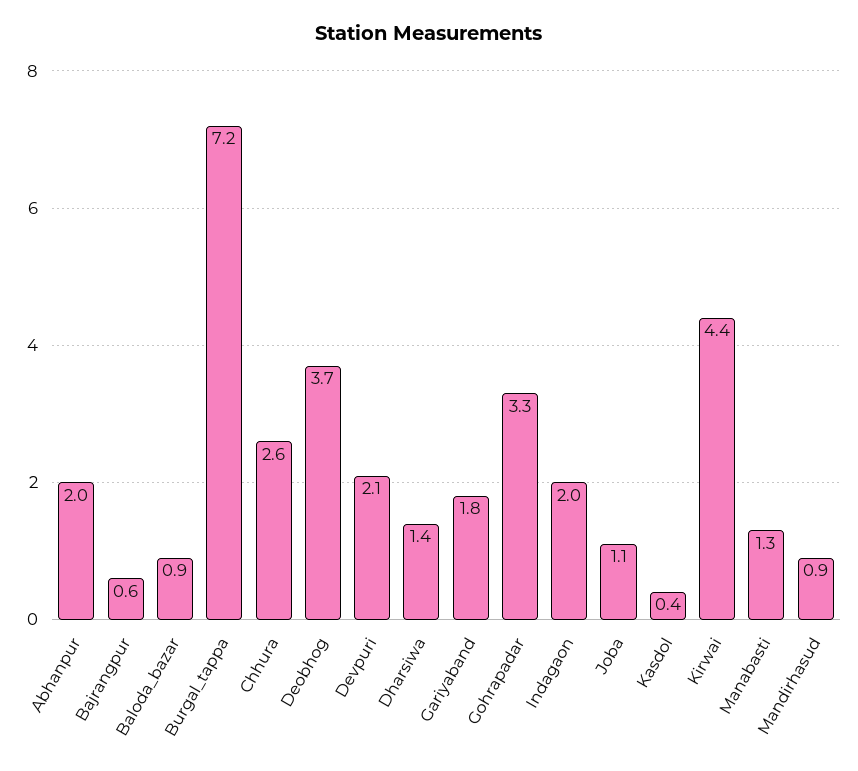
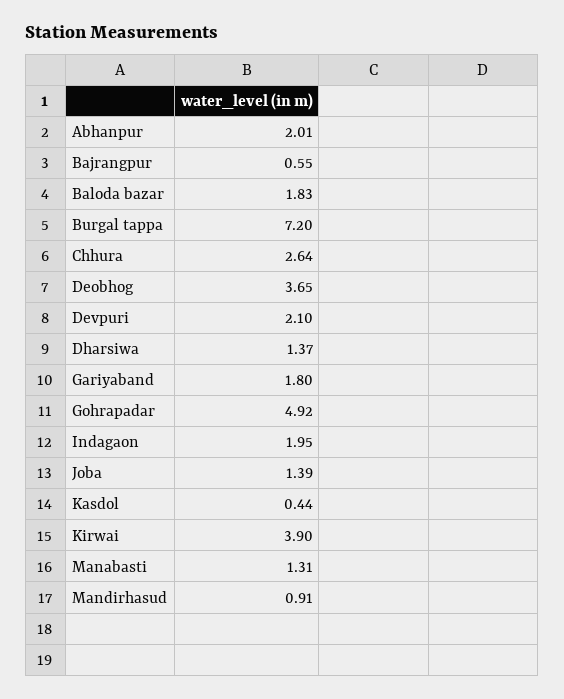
Baloda_bazar: 0.9 -> 1.83
Gohrapadar: 3.3 -> 4.92
Joba: 1.1 -> 1.39
Kirwai: 4.4 -> 3.9

